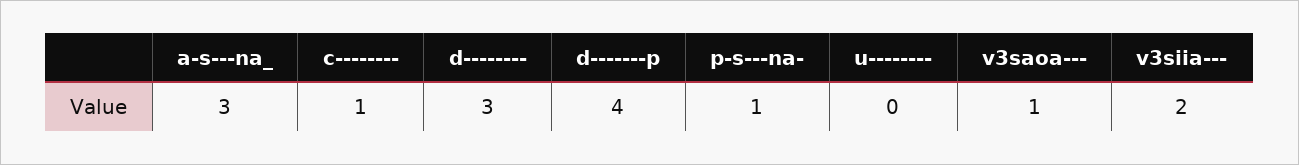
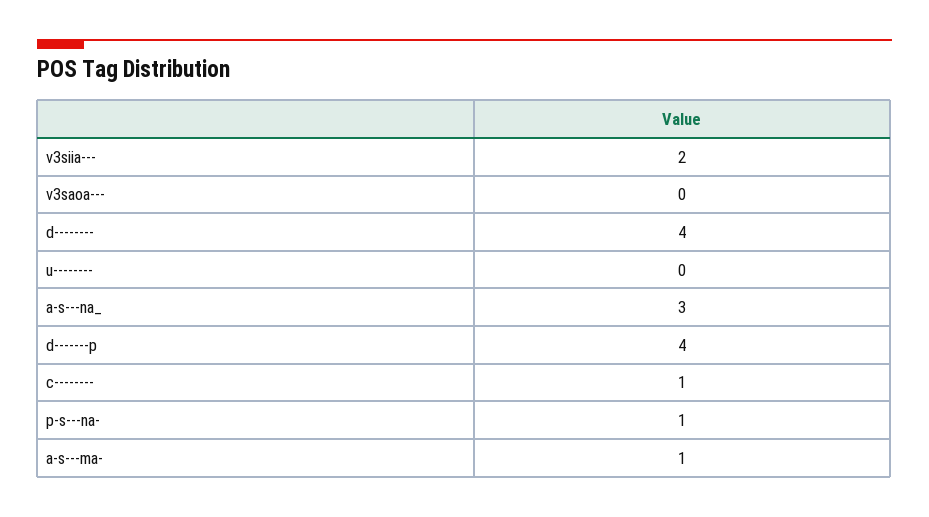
d--------: 3 -> 4
v3saoa---: 1 -> 0
a-s---ma-: none -> 1

